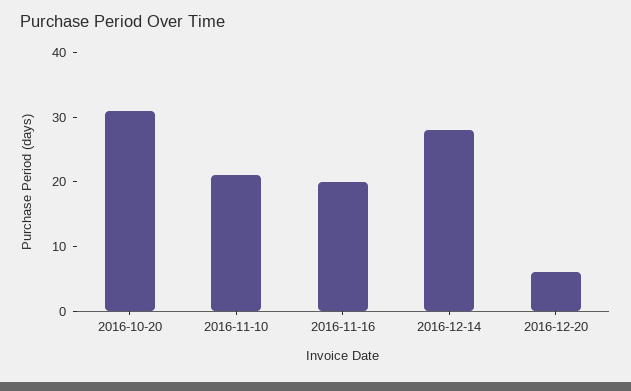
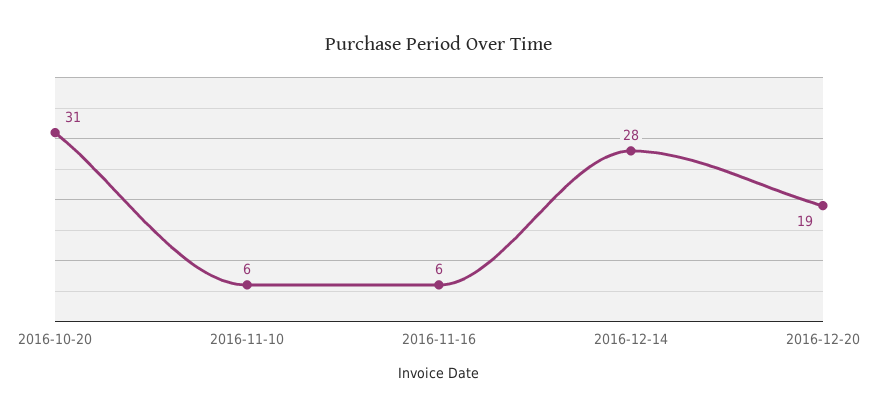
2016-11-10: 20 -> 6
2016-11-16: 20 -> 6
2016-12-20: 5 -> 19

